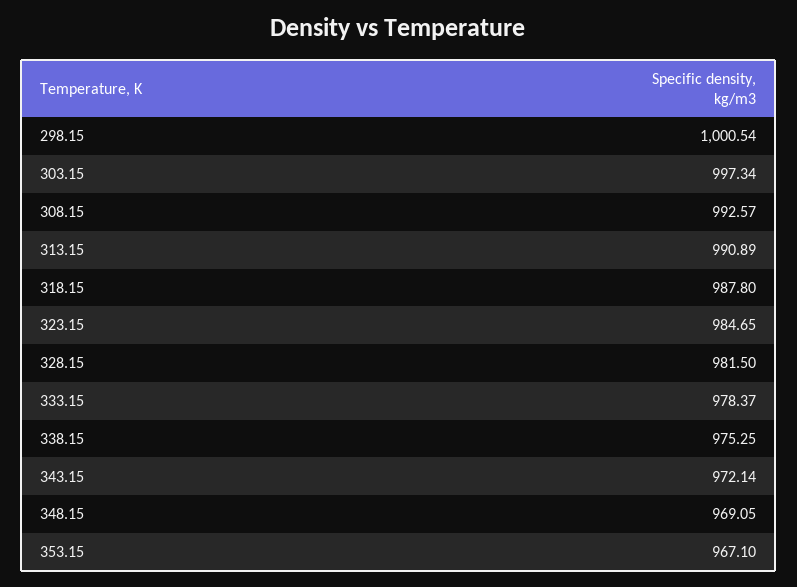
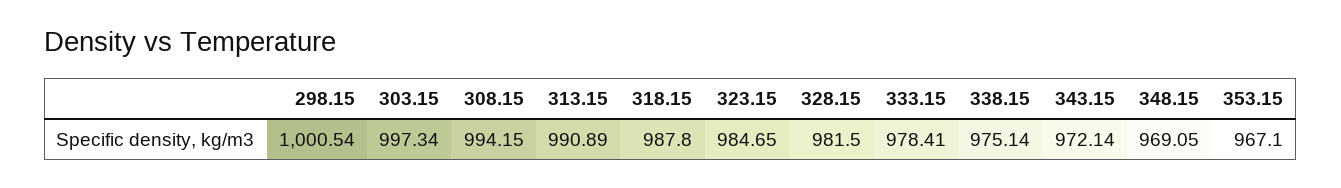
308.15: 992.57 -> 994.15
333.15: 978.37 -> 978.41
338.15: 975.25 -> 975.14

